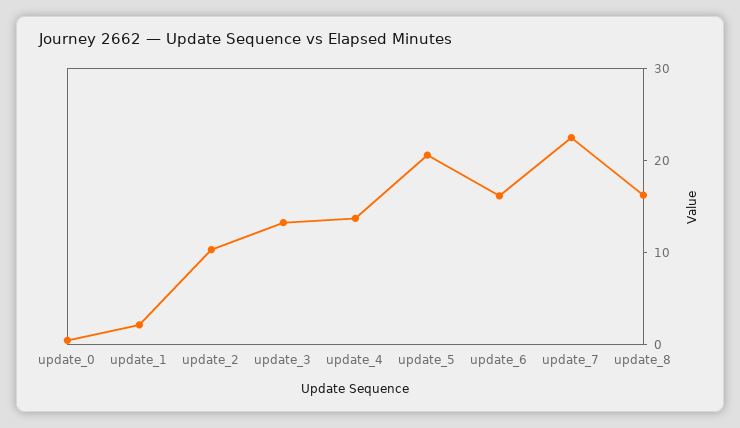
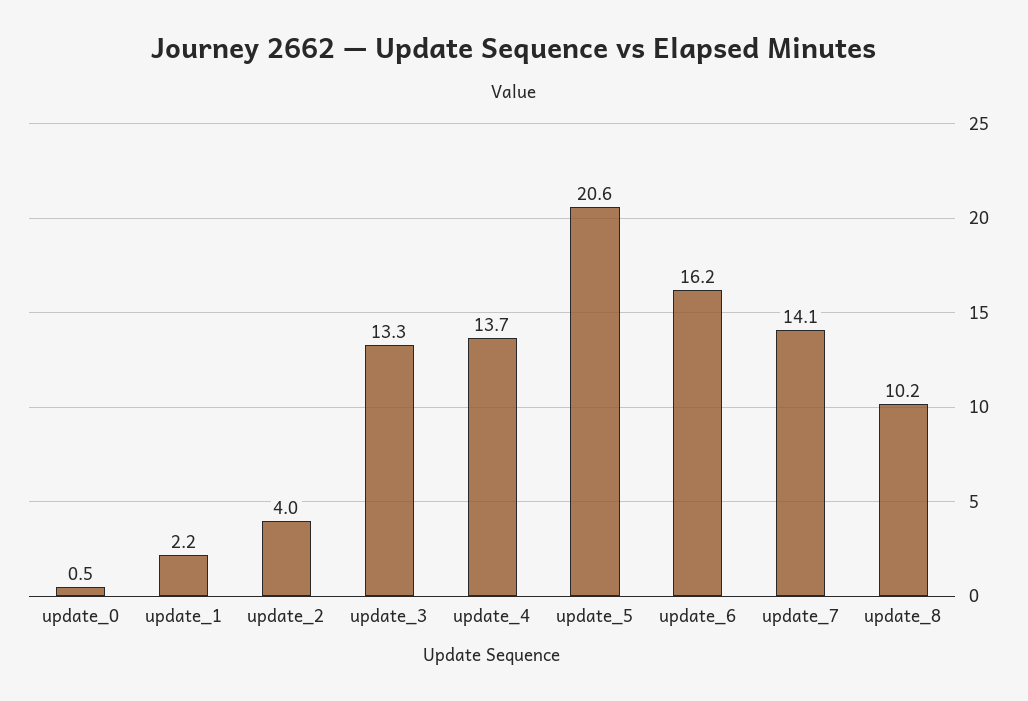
update_2: 10 -> 4
update_7: 22 -> 14.1
update_8: 16 -> 10.2

